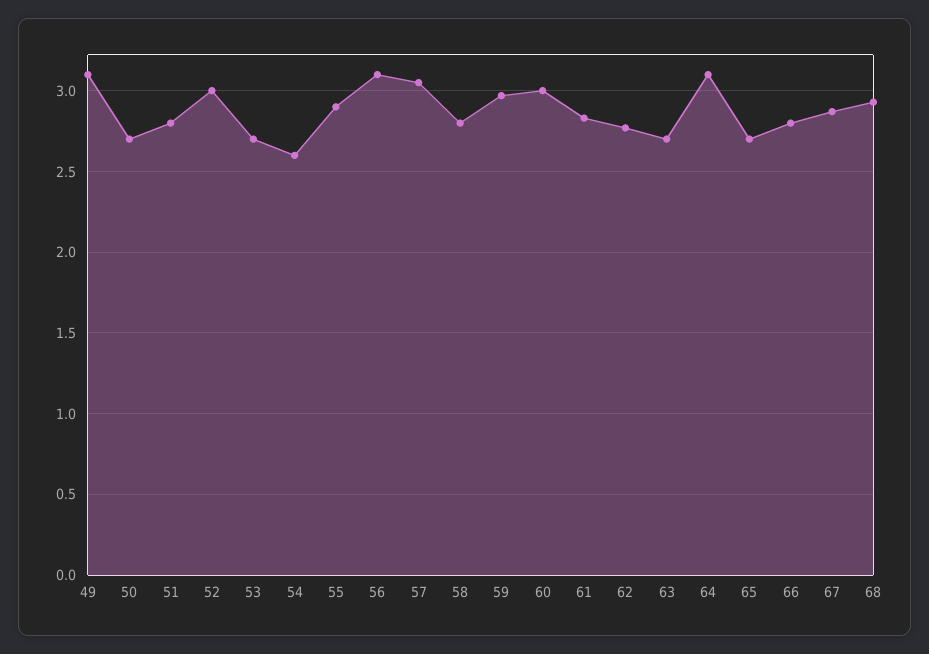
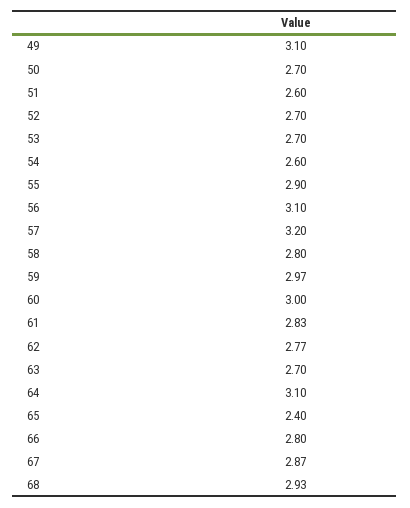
51: 2.8 -> 2.6
52: 3 -> 2.7
57: 3.05 -> 3.2
65: 2.7 -> 2.4

